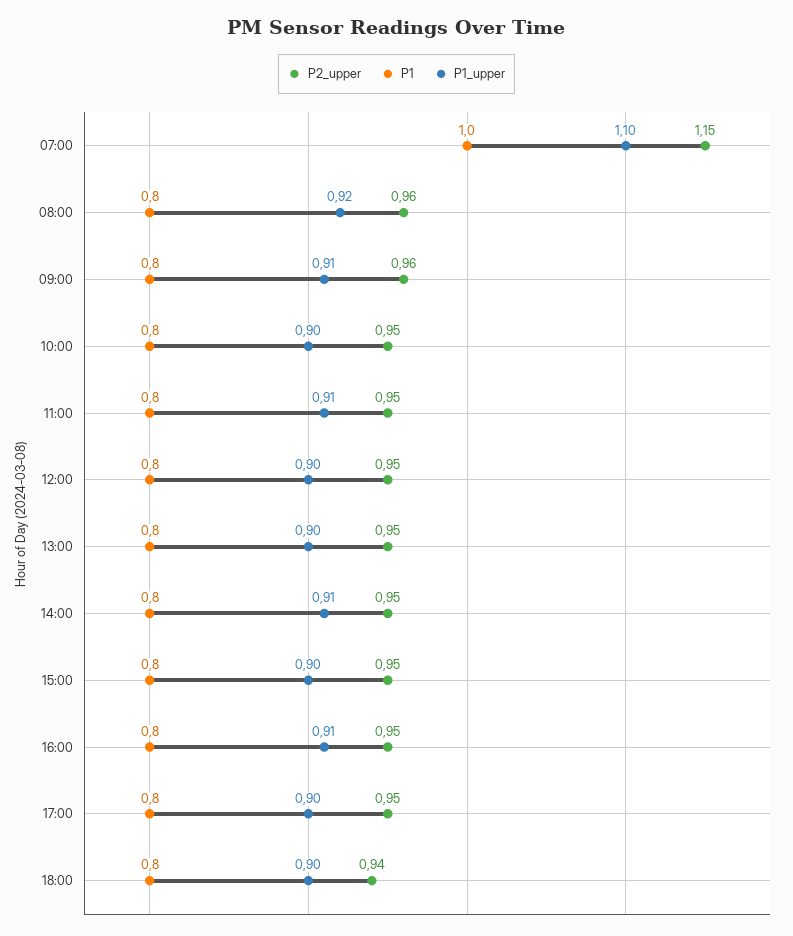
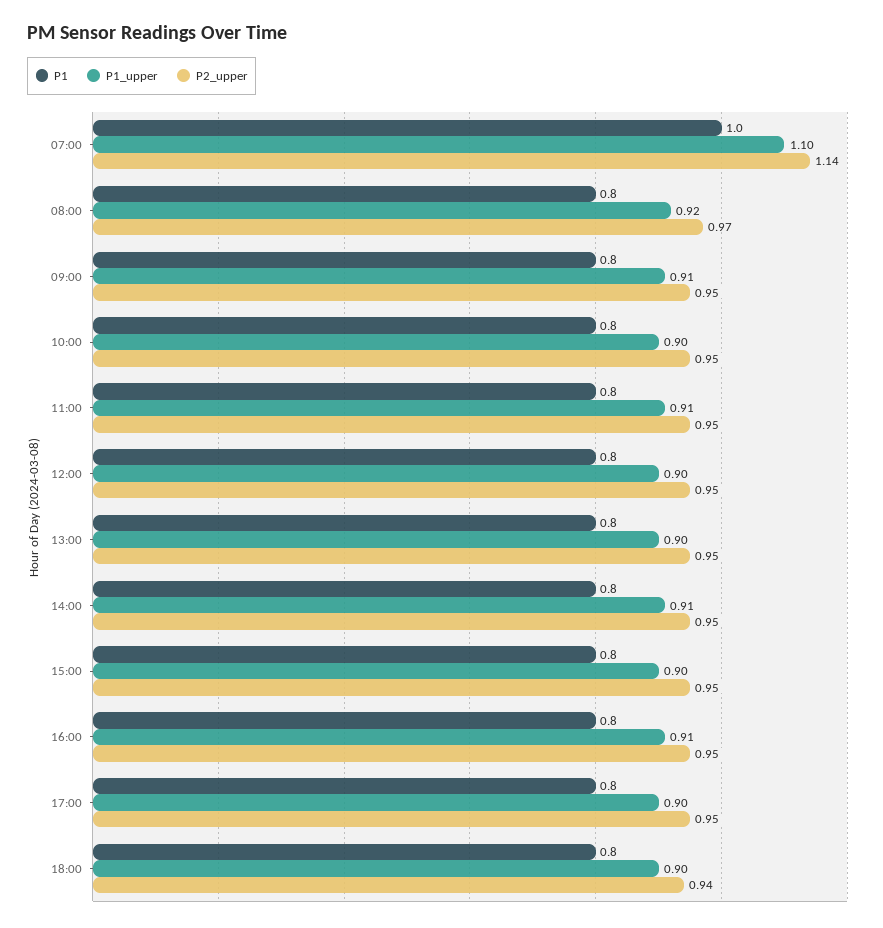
P2_upper, 07:00: 1.15 -> 1.14
P2_upper, 08:00: 0.96 -> 0.97
P2_upper, 09:00: 0.96 -> 0.95

